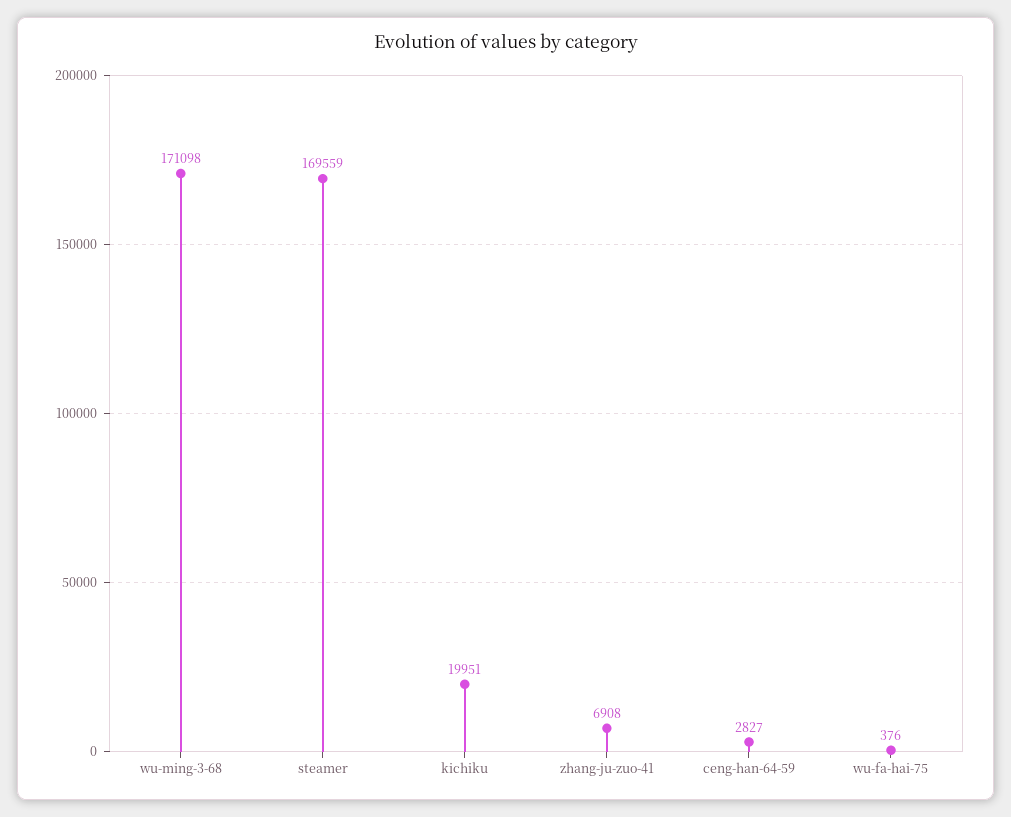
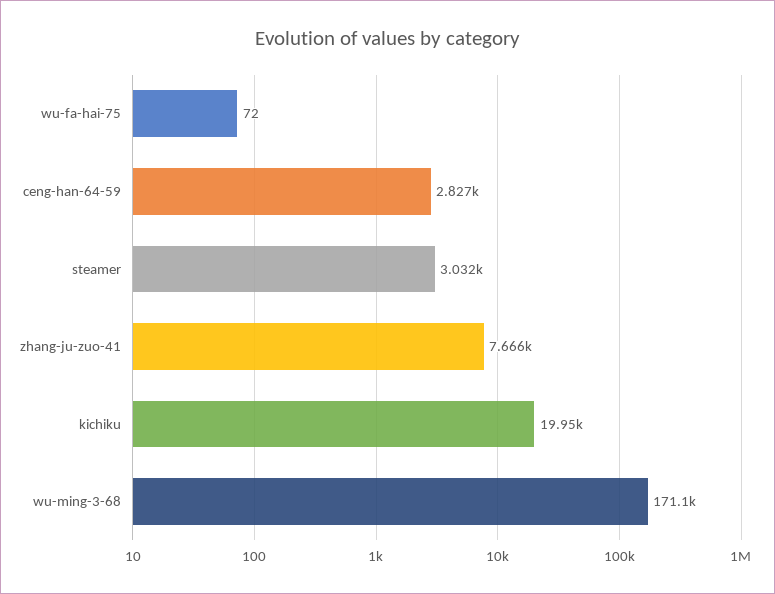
steamer: 169559 -> 3032
zhang-ju-zuo-41: 6908 -> 7666
wu-fa-hai-75: 376 -> 72

